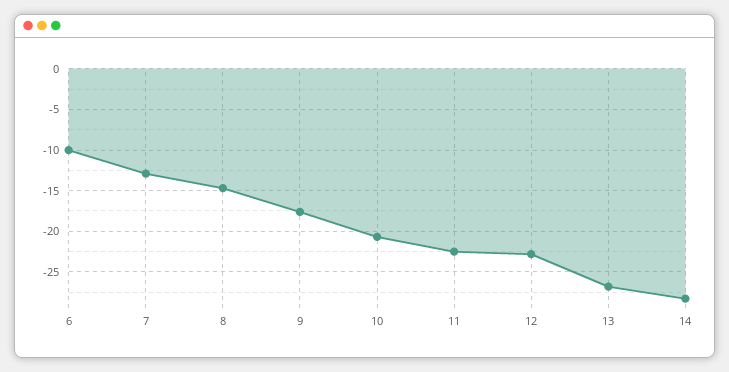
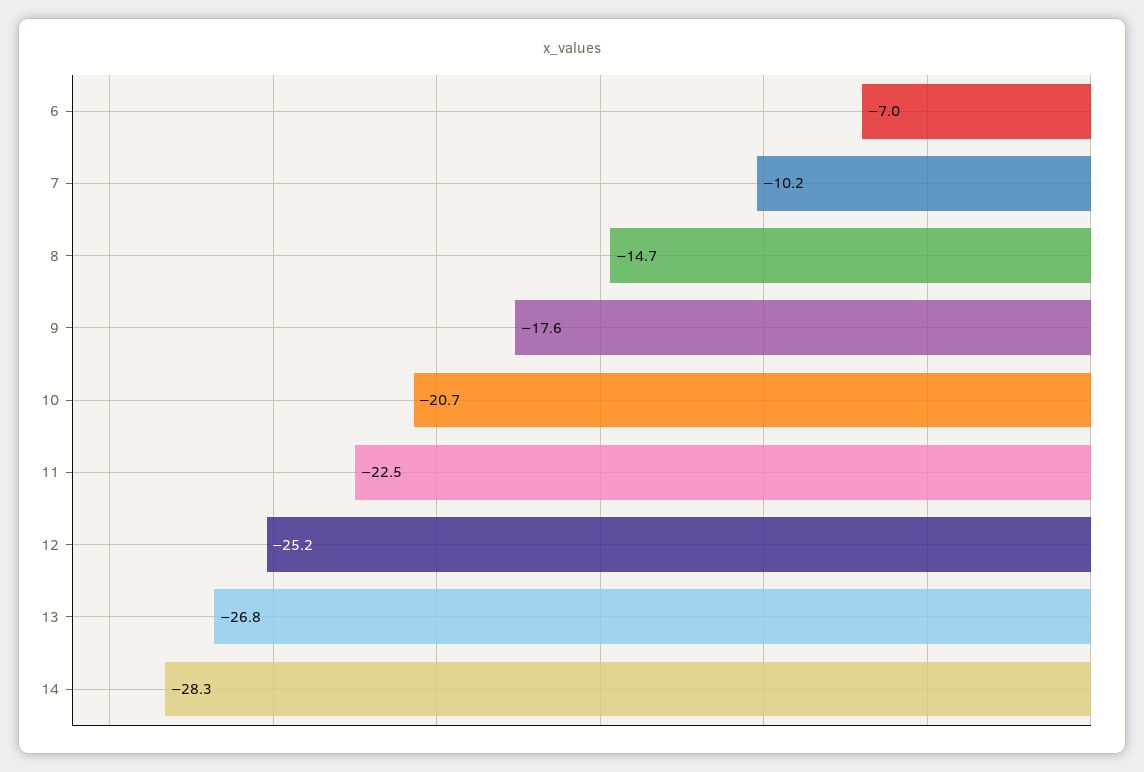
6: -10 -> -7
7: -13 -> -10.2
12: -23 -> -25.2

